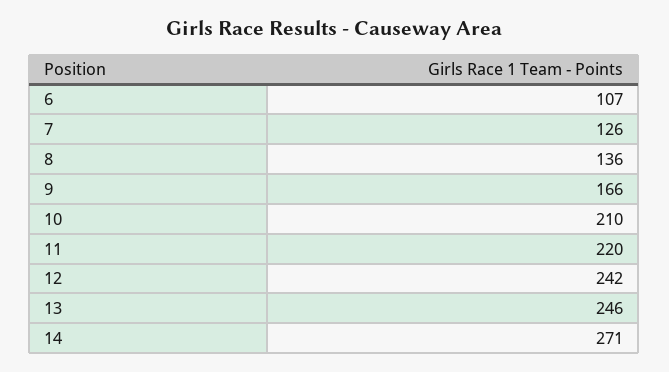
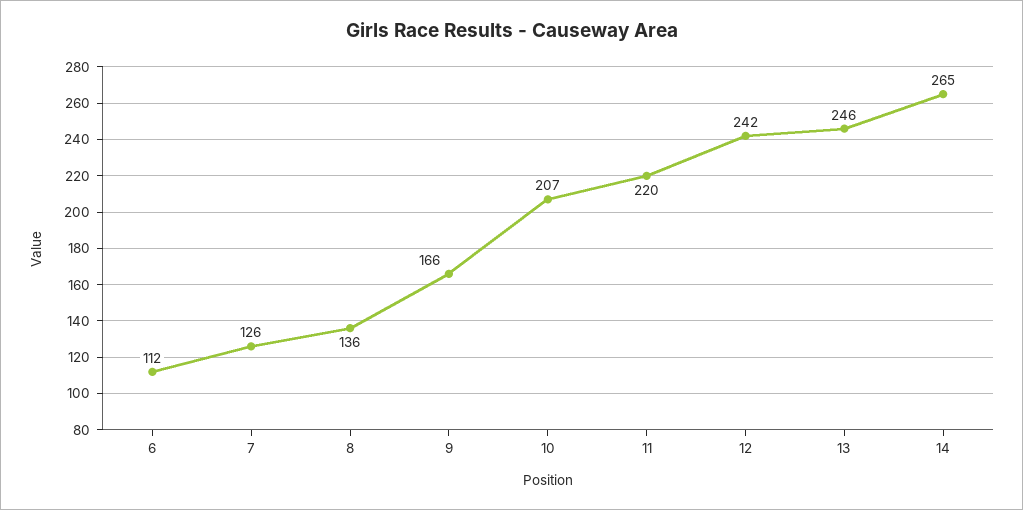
6: 107 -> 112
10: 210 -> 207
14: 271 -> 265

